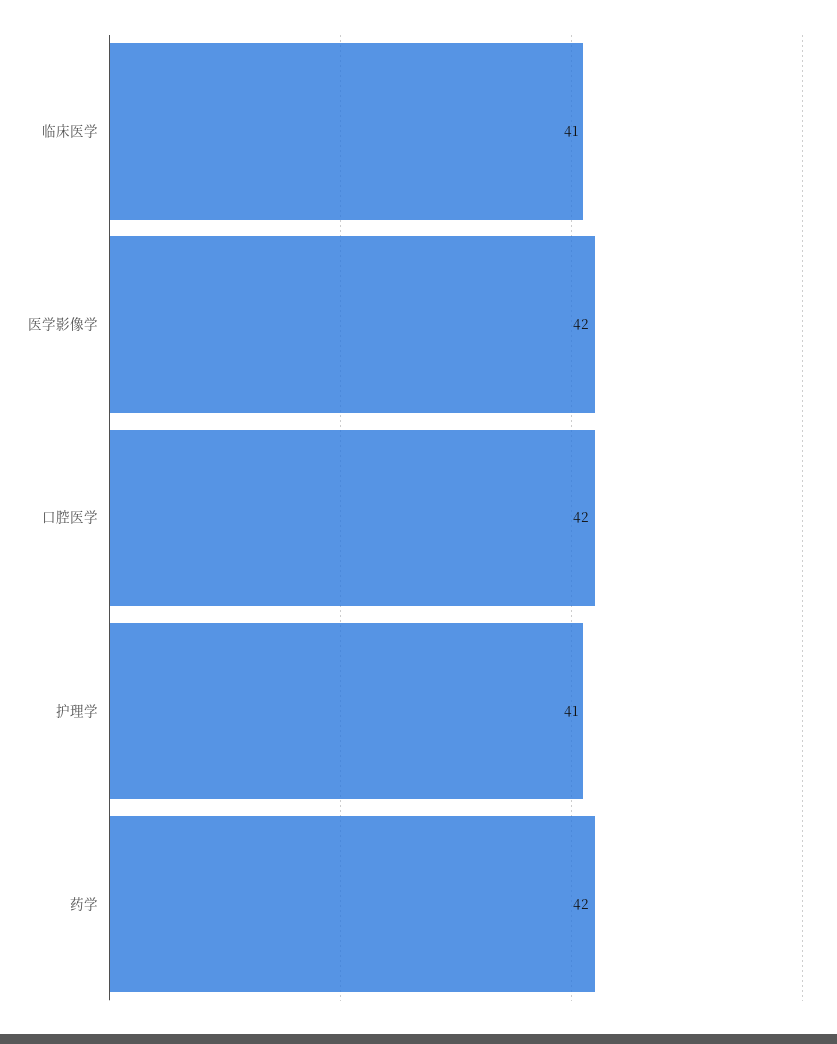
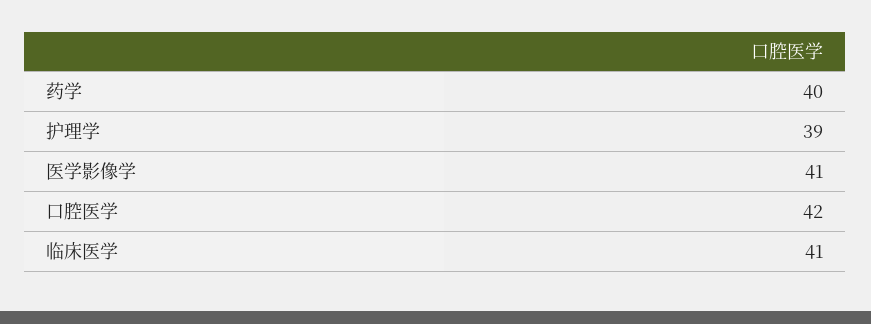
医学影像学: 42 -> 41
护理学: 41 -> 39
药学: 42 -> 40

